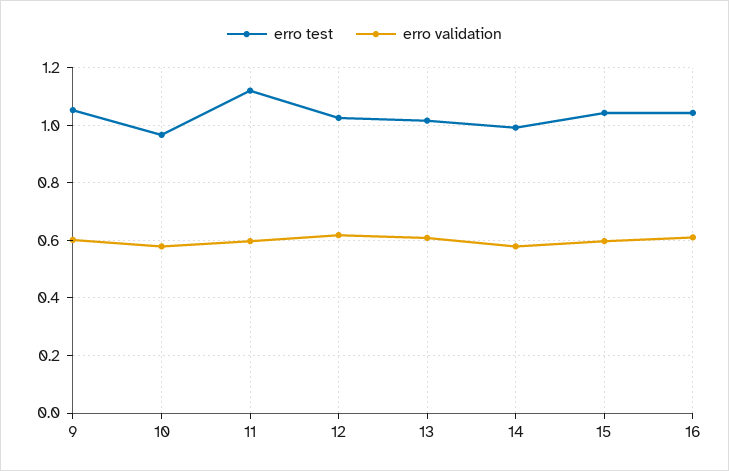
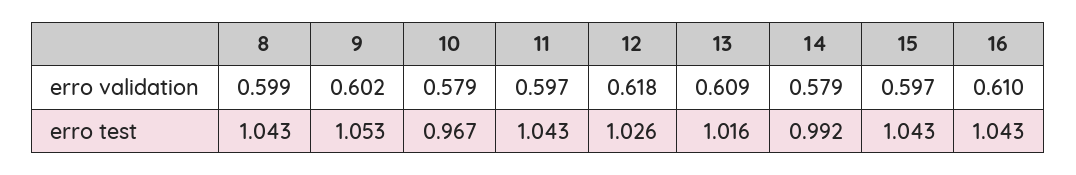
erro test, 11: 1.125 -> 1.043
erro validation, 8: none -> 0.599
erro test, 8: none -> 1.043

